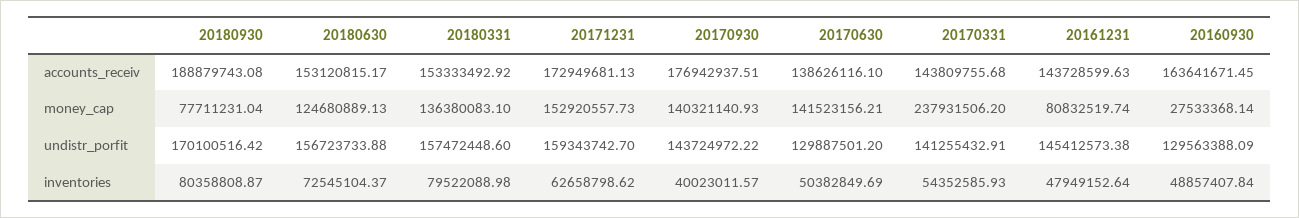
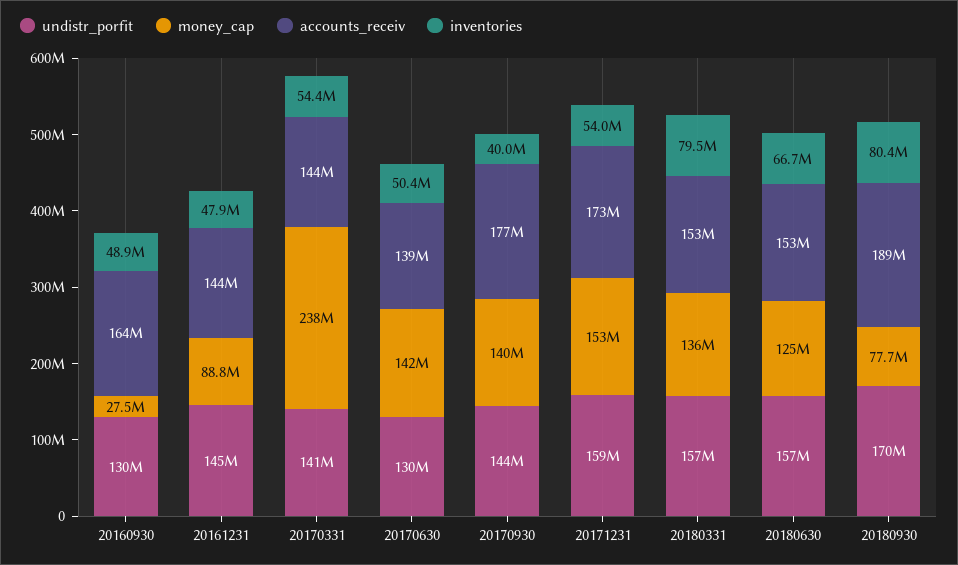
money_cap, 20161231: 80832519.74 -> 88800000
inventories, 20180630: 72545104.37 -> 66700000
inventories, 20171231: 62658798.62 -> 54000000

